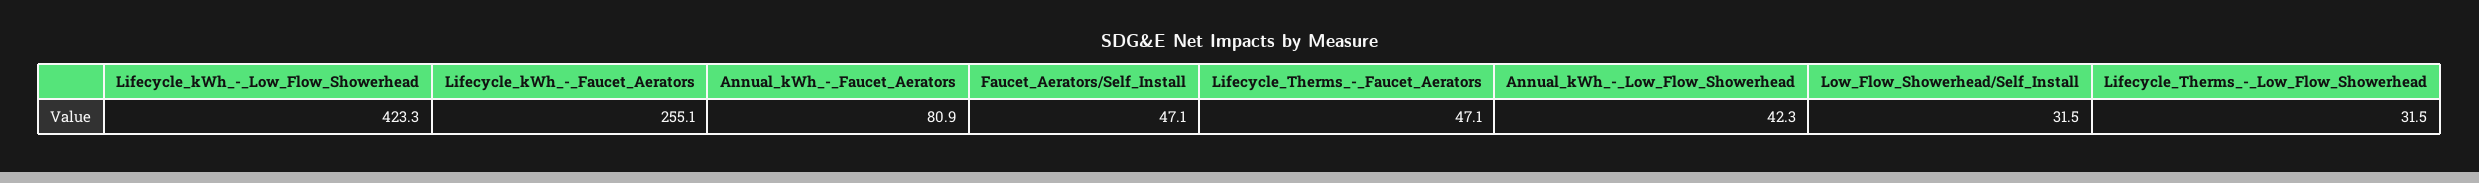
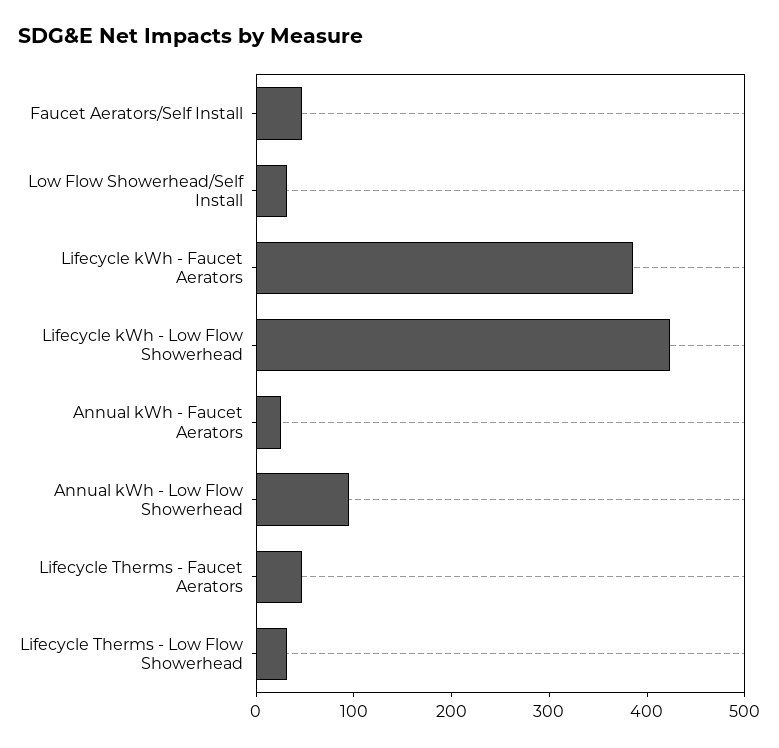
Lifecycle_kWh_-_Faucet_Aerators: 255.1 -> 380
Annual_kWh_-_Faucet_Aerators: 80.9 -> 20
Annual_kWh_-_Low_Flow_Showerhead: 42.3 -> 100

